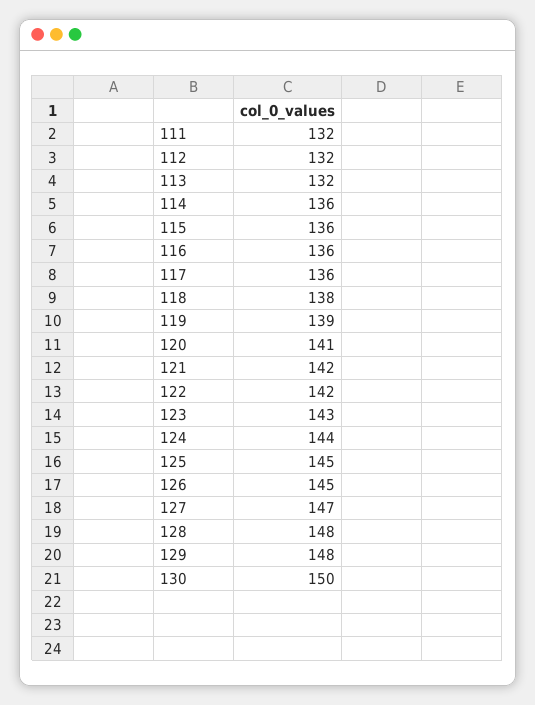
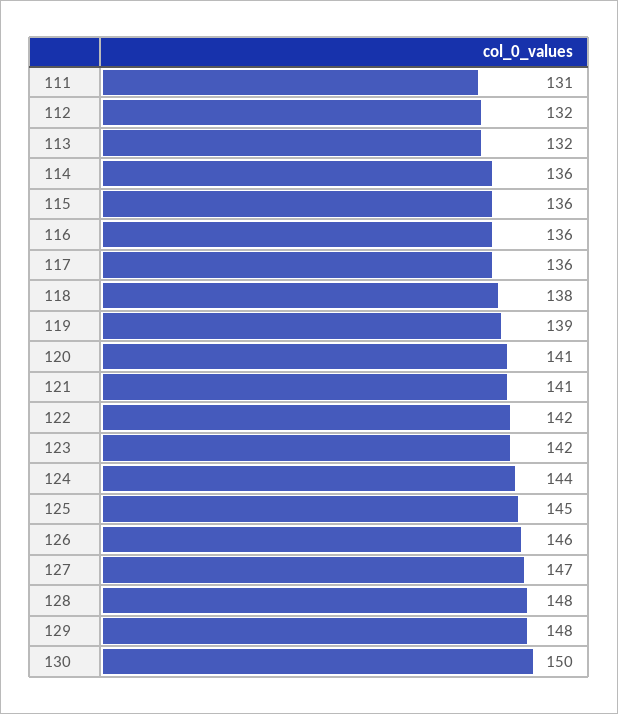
111: 132 -> 131
121: 142 -> 141
123: 143 -> 142
126: 145 -> 146

